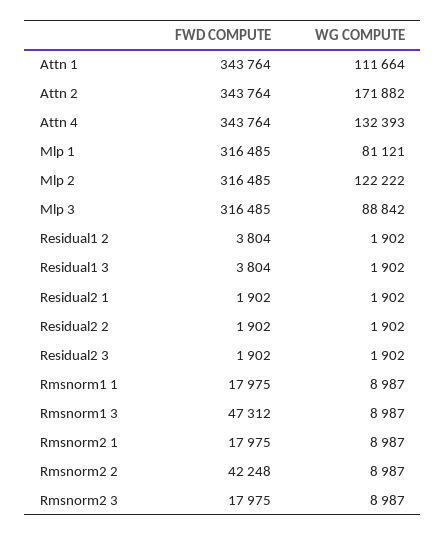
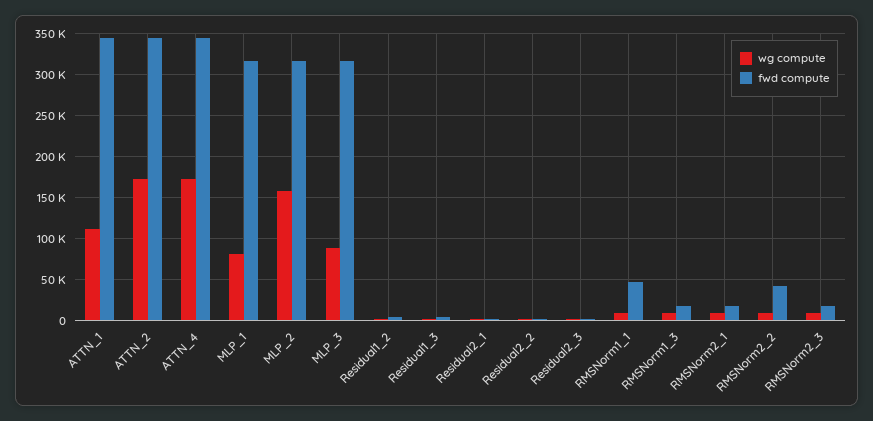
WG COMPUTE, Attn 4: 132393 -> 170000
WG COMPUTE, Mlp 2: 122222 -> 160000
FWD COMPUTE, Rmsnorm1 1: 17975 -> 50000
FWD COMPUTE, Rmsnorm1 3: 47312 -> 20000

